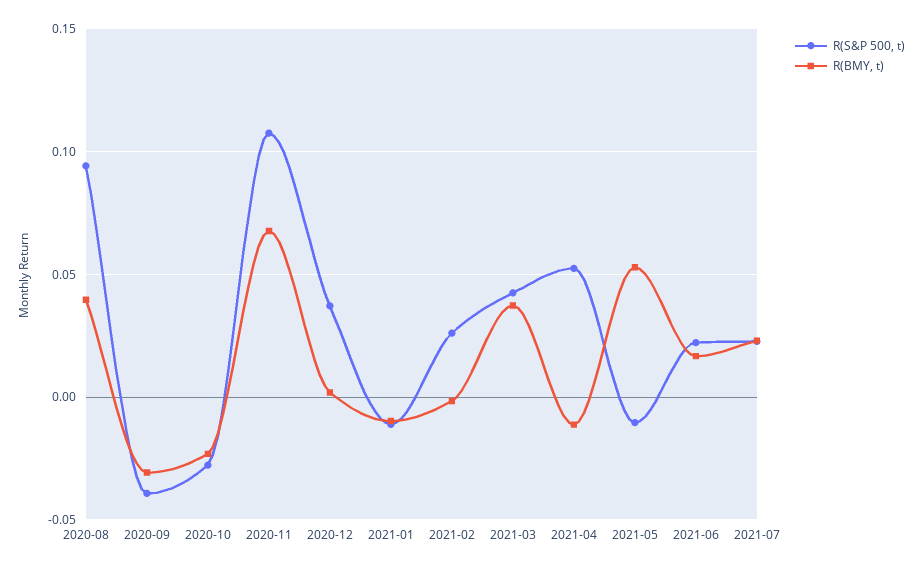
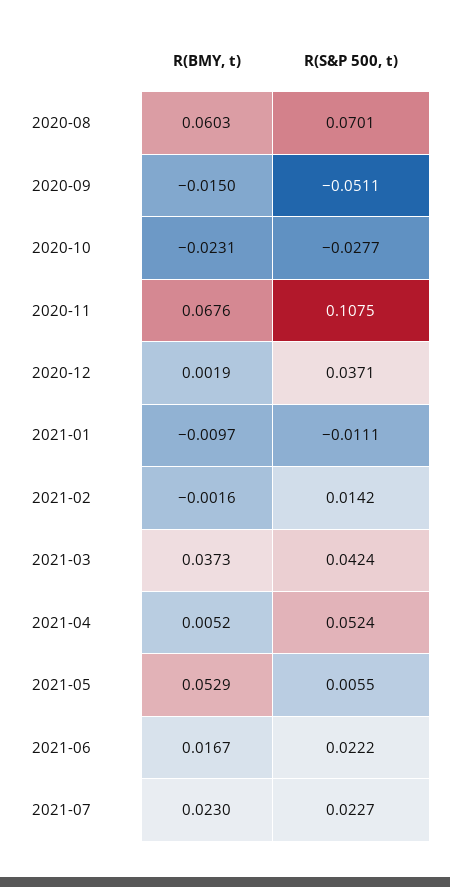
R(S&P 500, t), 2020-08: 0.095 -> 0.0701
R(BMY, t), 2020-08: 0.04 -> 0.0603
R(S&P 500, t), 2020-09: -0.04 -> -0.0511
R(BMY, t), 2020-09: -0.03 -> -0.015
R(S&P 500, t), 2021-02: 0.025 -> 0.0142
R(BMY, t), 2021-04: -0.01 -> 0.0052
R(S&P 500, t), 2021-05: -0.01 -> 0.0055

